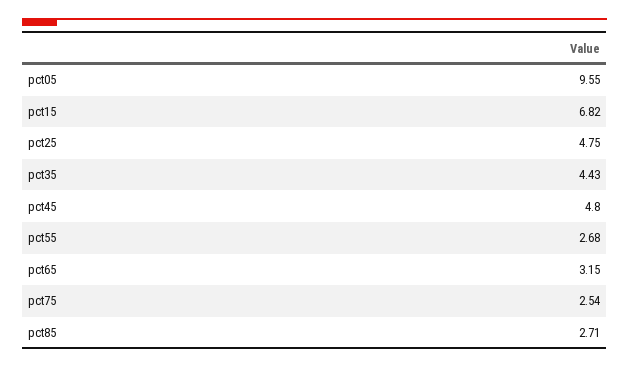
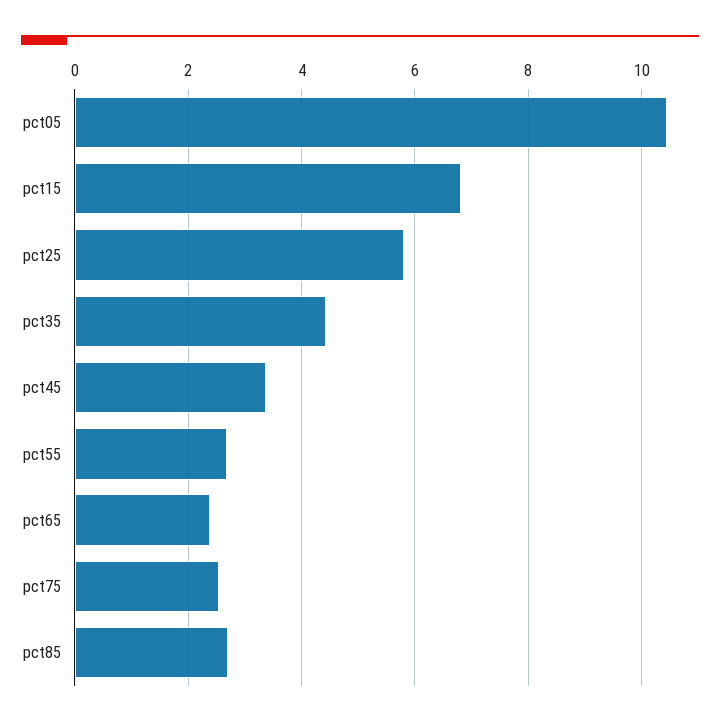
pct05: 9.55 -> 10.4
pct25: 4.75 -> 5.8
pct45: 4.8 -> 3.4
pct65: 3.15 -> 2.4

